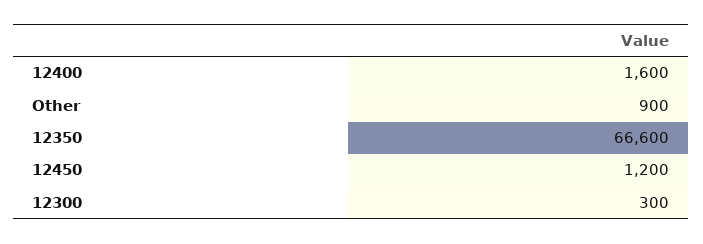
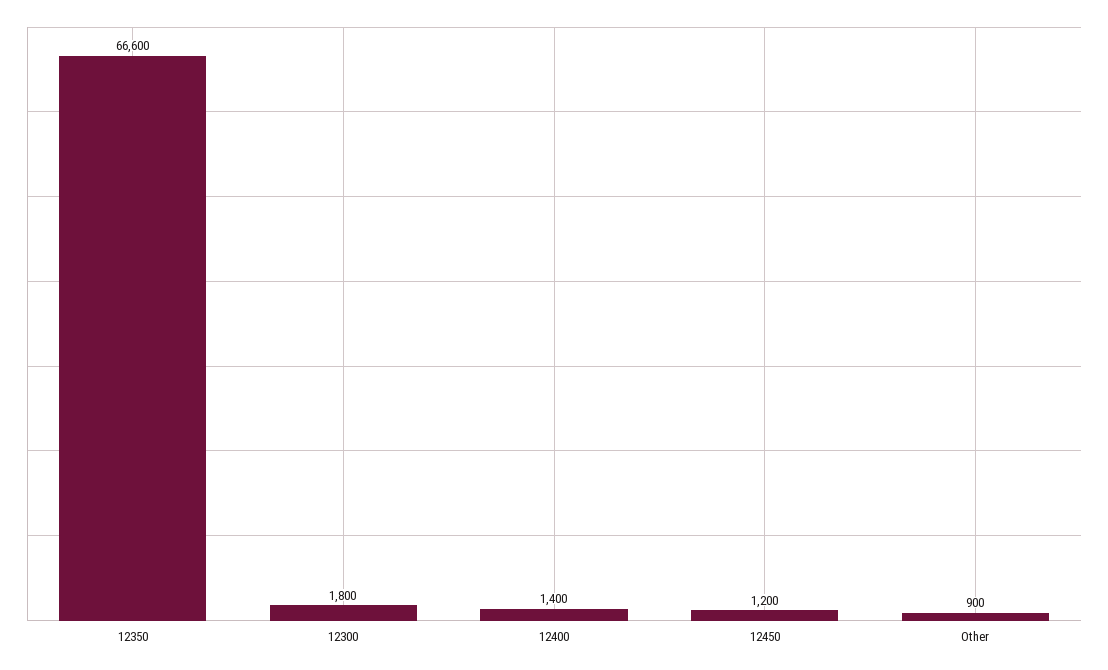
12400: 1600 -> 1400
12300: 300 -> 1800

